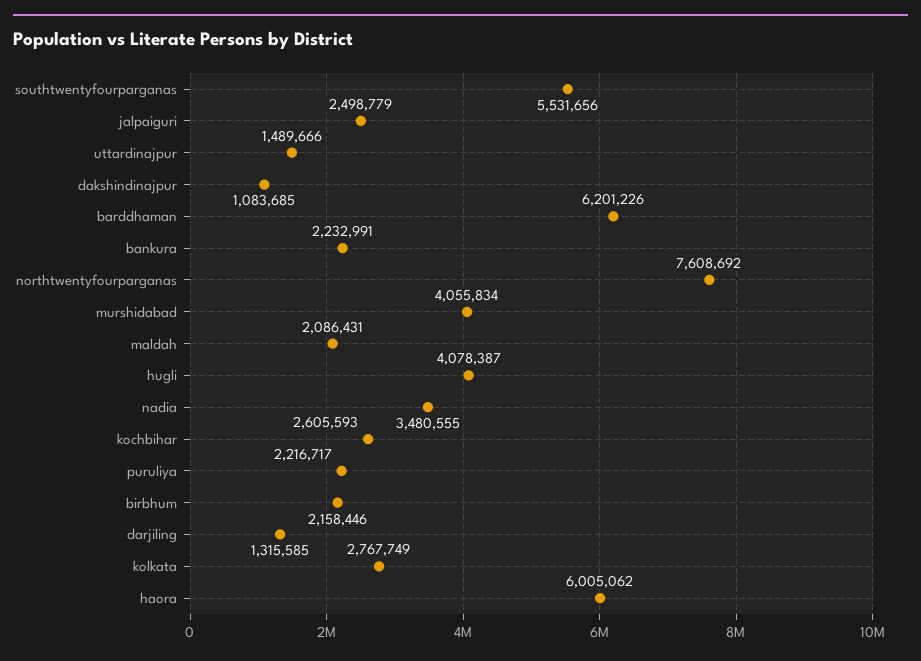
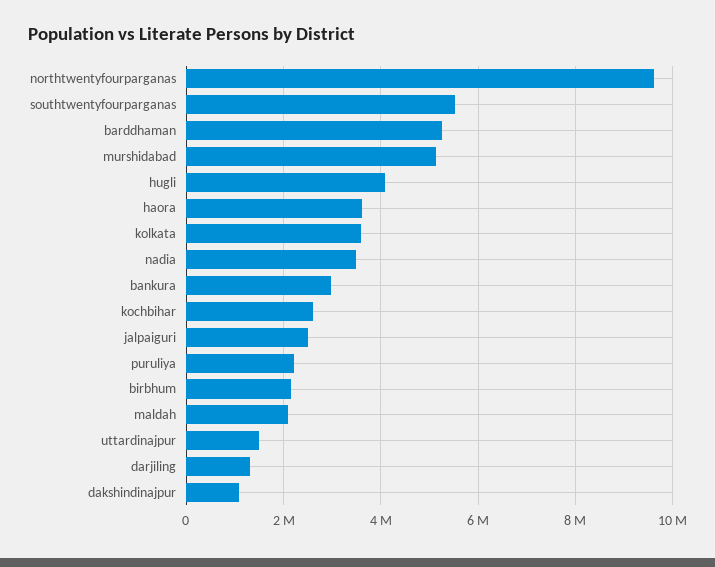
barddhaman: 6201226 -> 5200000
bankura: 2232991 -> 3000000
northtwentyfourparganas: 7608692 -> 9600000
murshidabad: 4055834 -> 5200000
kolkata: 2767749 -> 3600000
haora: 6005062 -> 3600000

